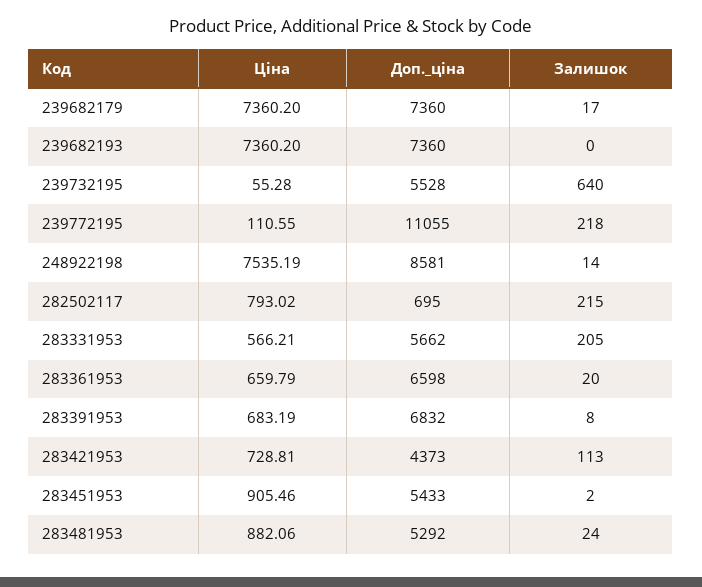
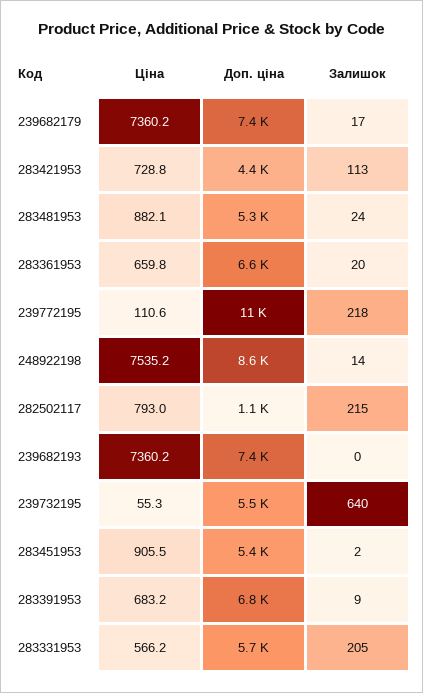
Доп._ціна, 282502117: 695 -> 1100
Залишок, 283391953: 8 -> 9

